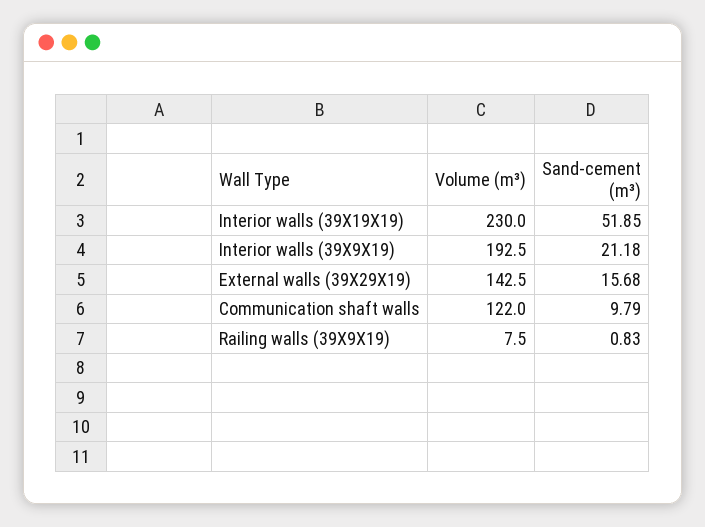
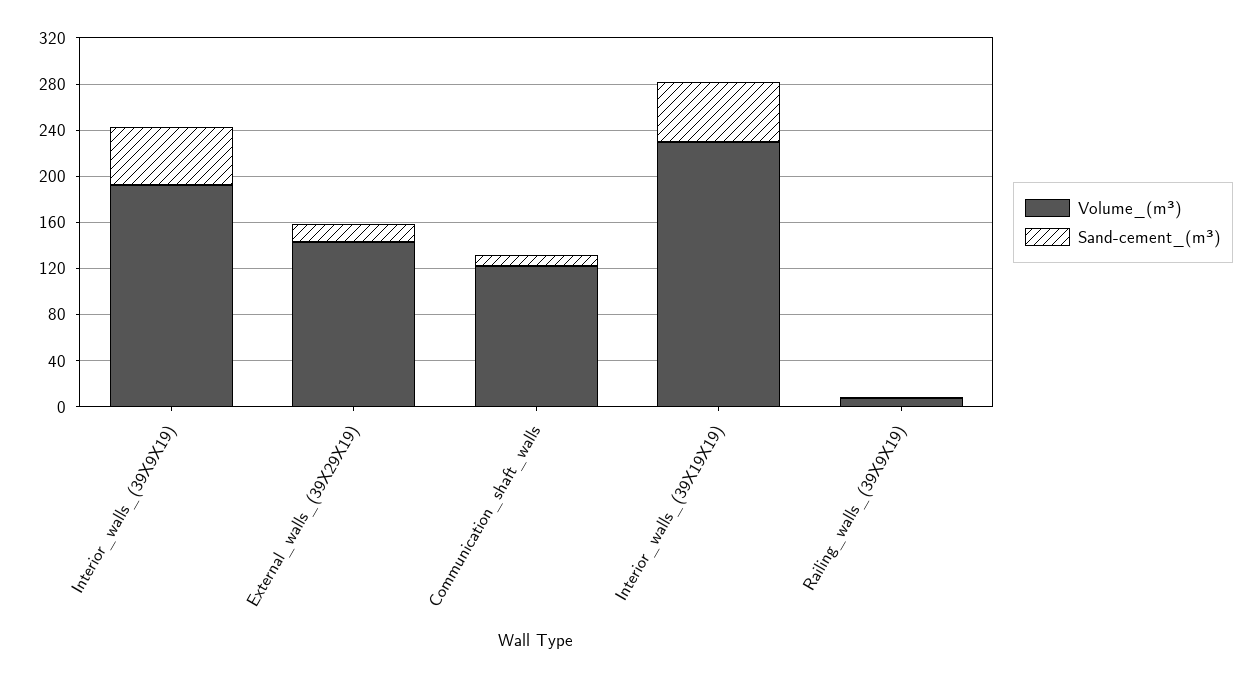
Sand-cement (m³), Interior walls (39X9X19): 21.18 -> 50

